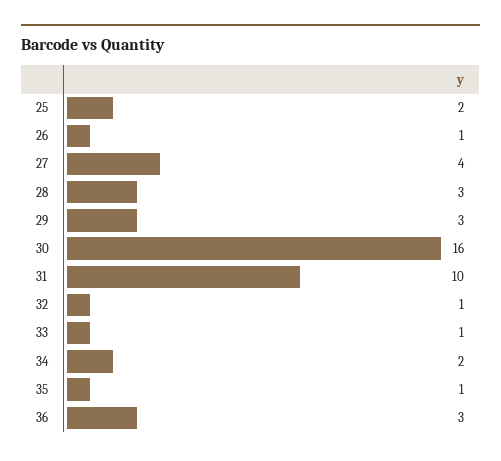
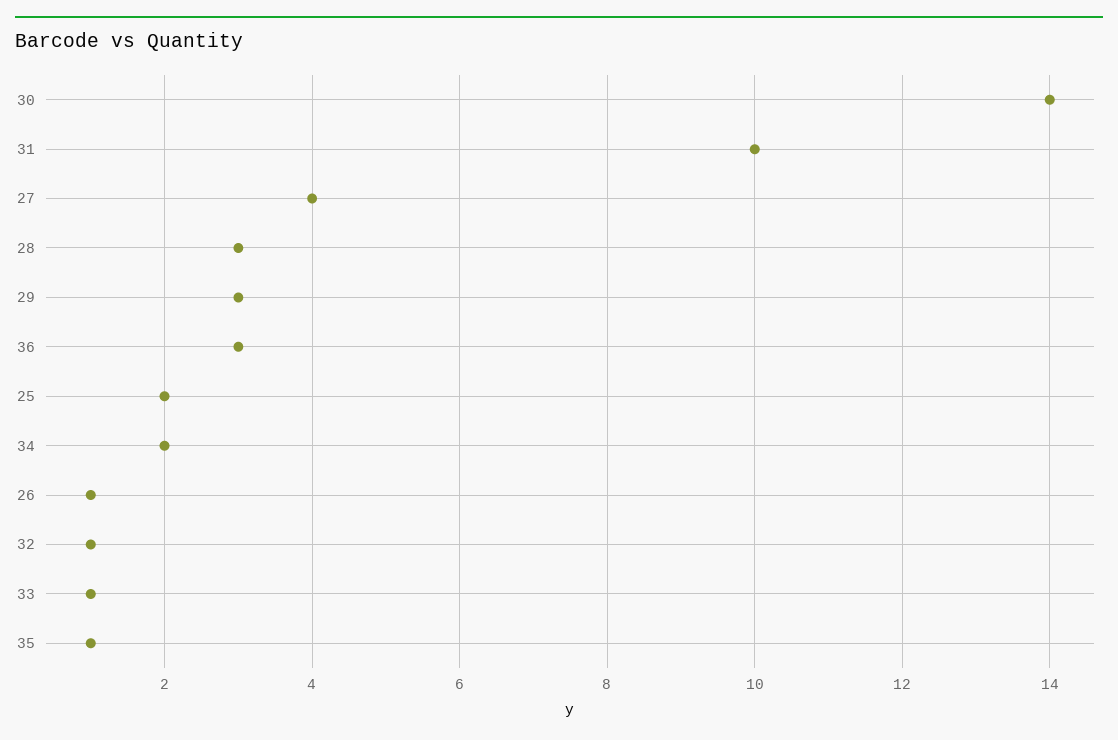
30: 16 -> 14

